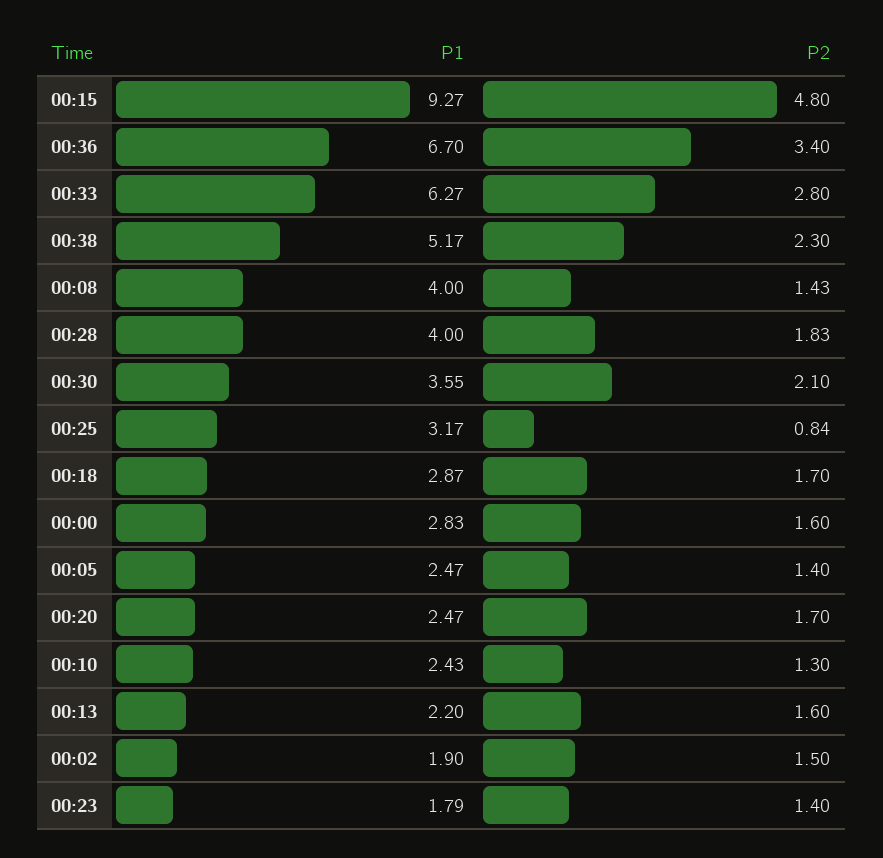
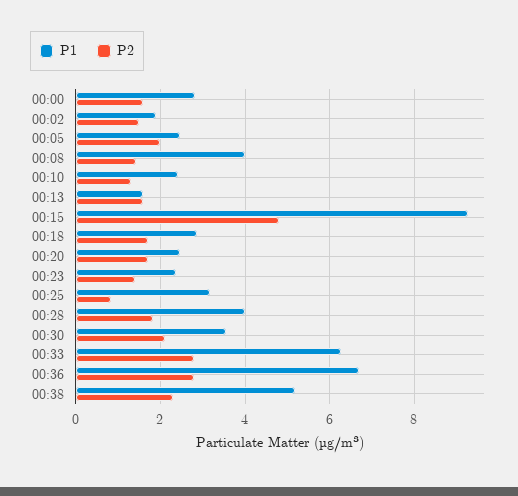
P2, 00:36: 3.4 -> 2.8
P2, 00:05: 1.4 -> 2
P1, 00:13: 2.2 -> 1.6
P1, 00:23: 1.79 -> 2.4

